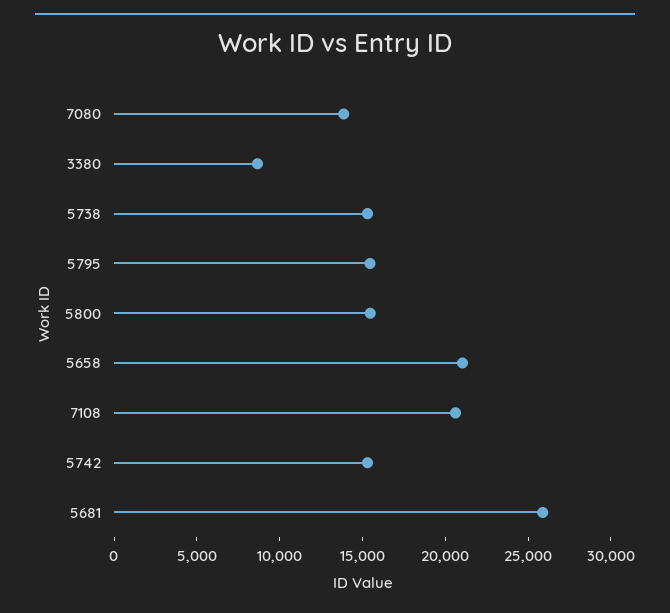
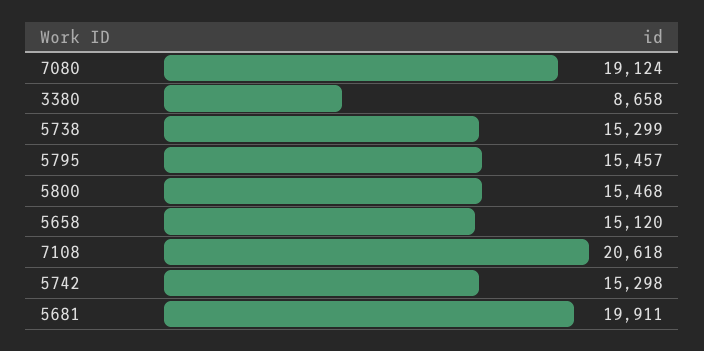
7080: 14000 -> 19124
5658: 21000 -> 15120
5681: 26000 -> 19911

